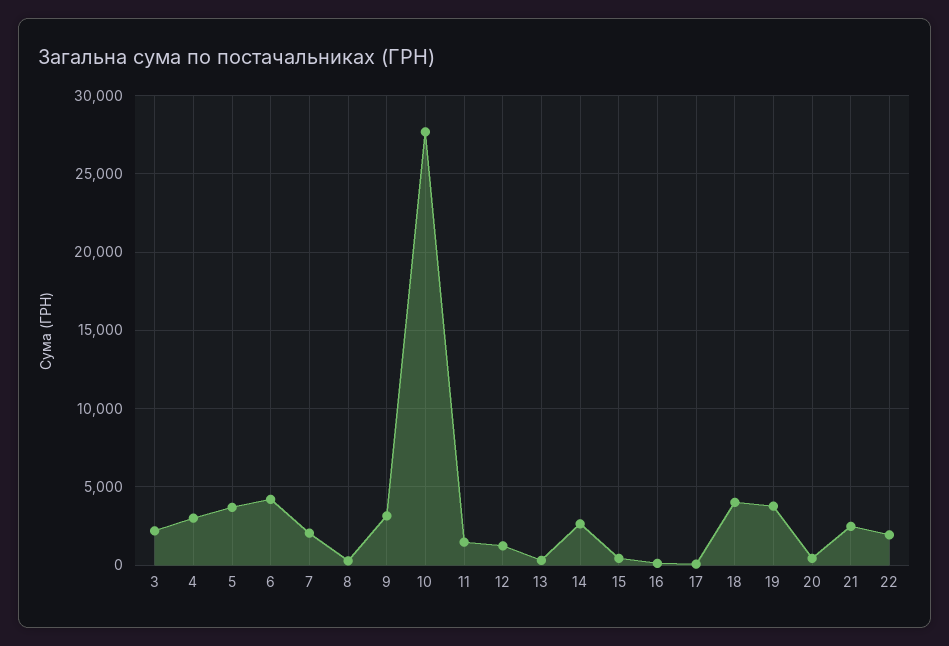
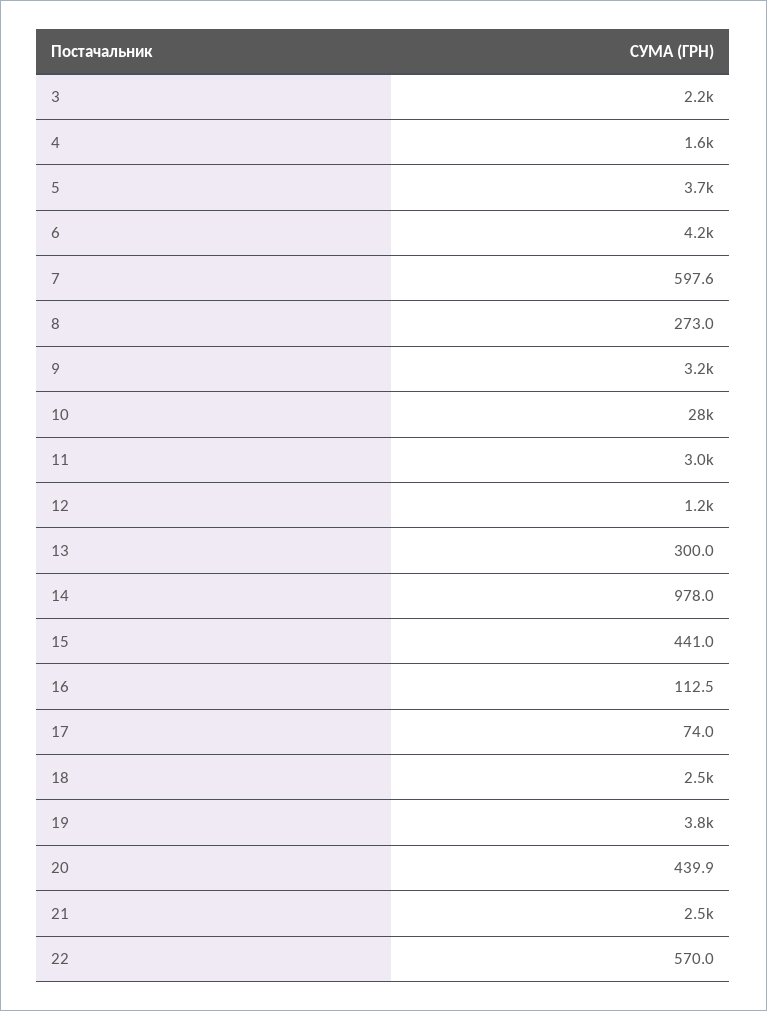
4: 3000 -> 1600
7: 2000 -> 597.6
11: 1500 -> 3000
14: 2500 -> 978
18: 4000 -> 2500
22: 2000 -> 570

